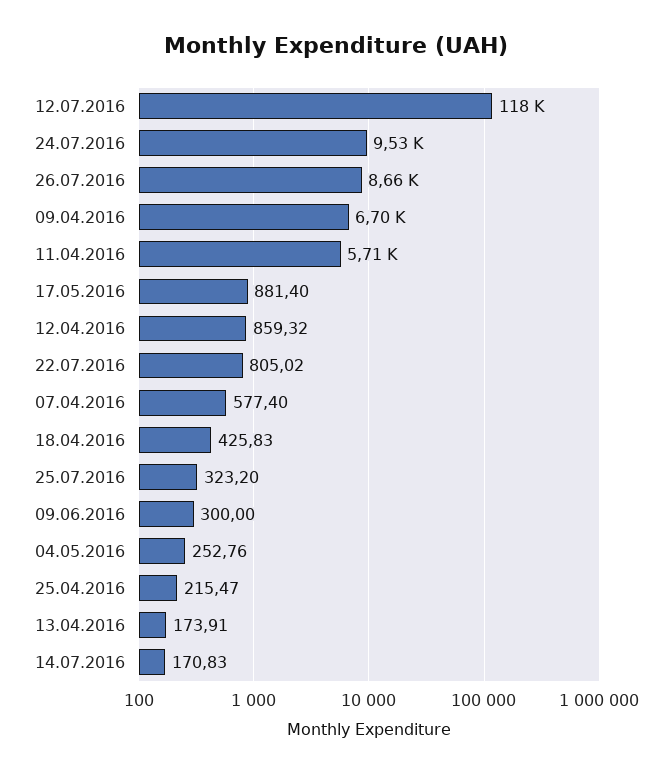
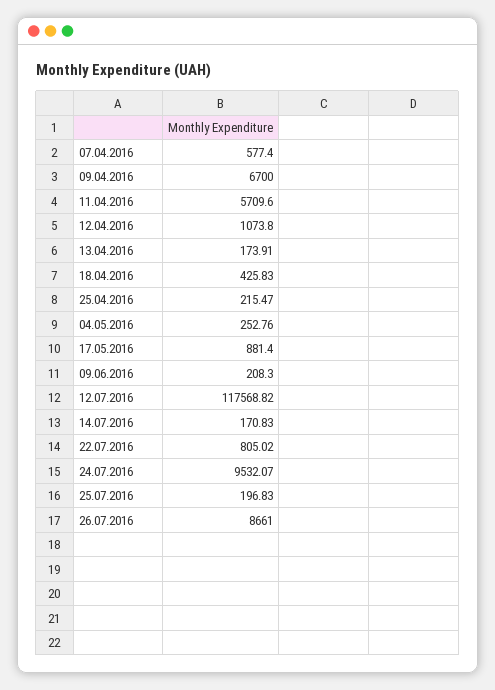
12.04.2016: 859.32 -> 1073.8
25.07.2016: 323.2 -> 196.83
09.06.2016: 300 -> 208.3

